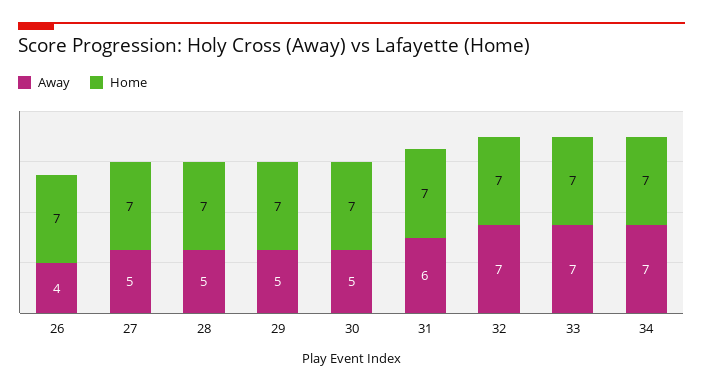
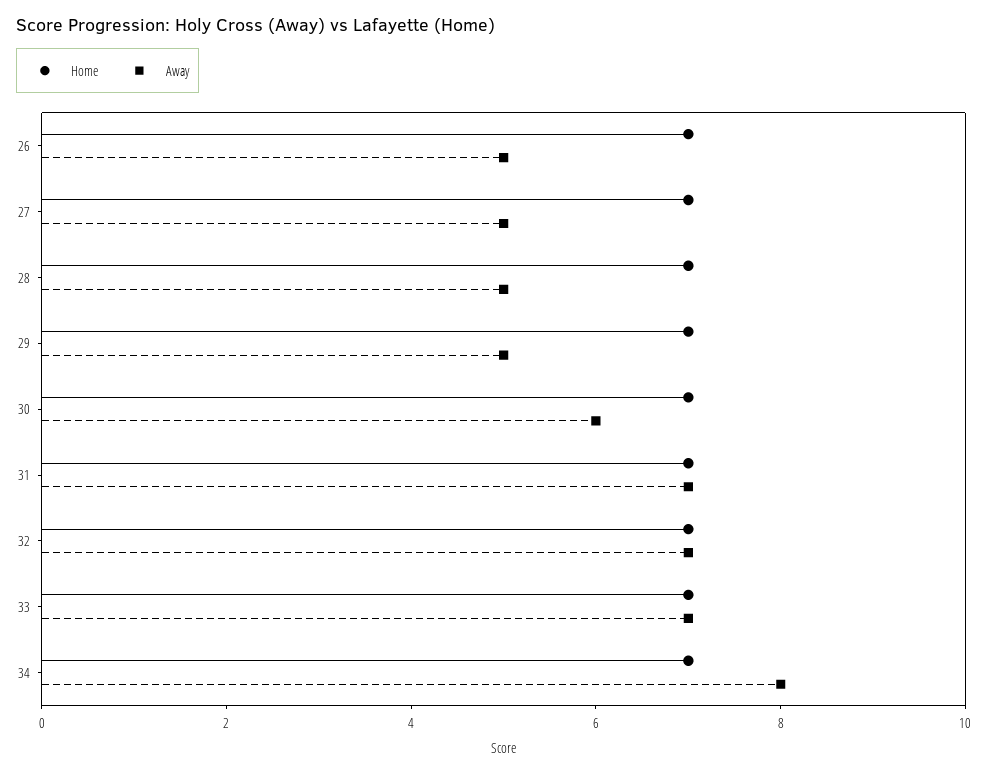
Away, 26: 4 -> 5
Away, 30: 5 -> 6
Away, 31: 6 -> 7
Away, 34: 7 -> 8

